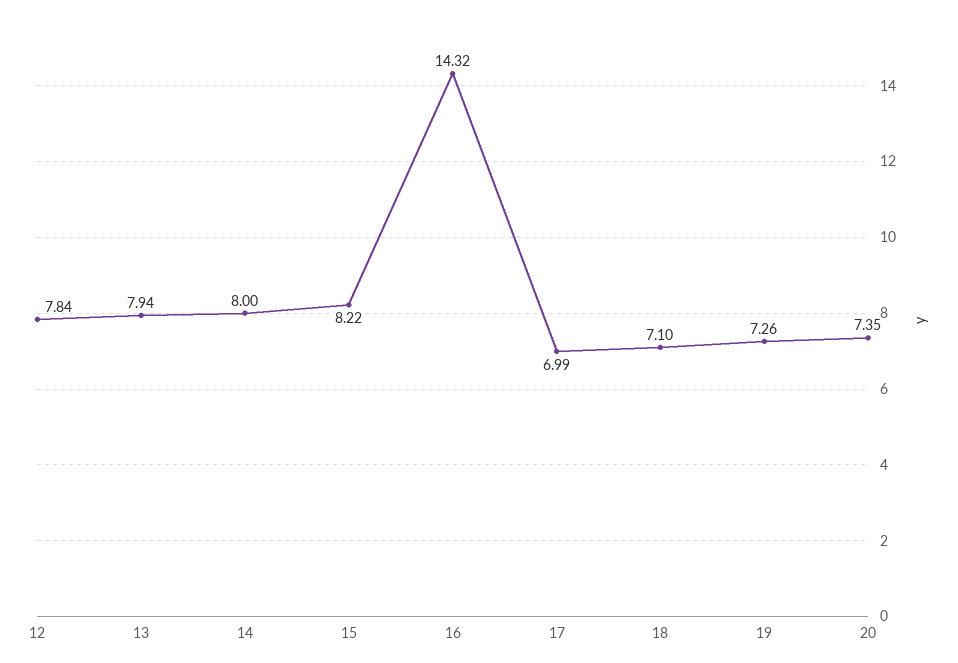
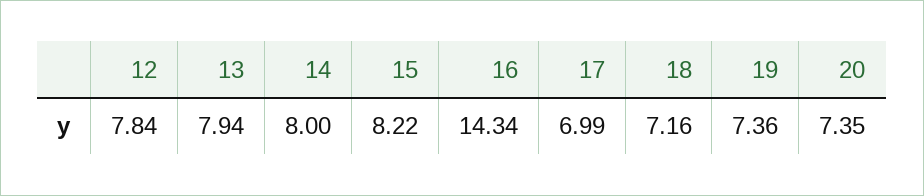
16: 14.32 -> 14.34
18: 7.1 -> 7.16
19: 7.26 -> 7.36

